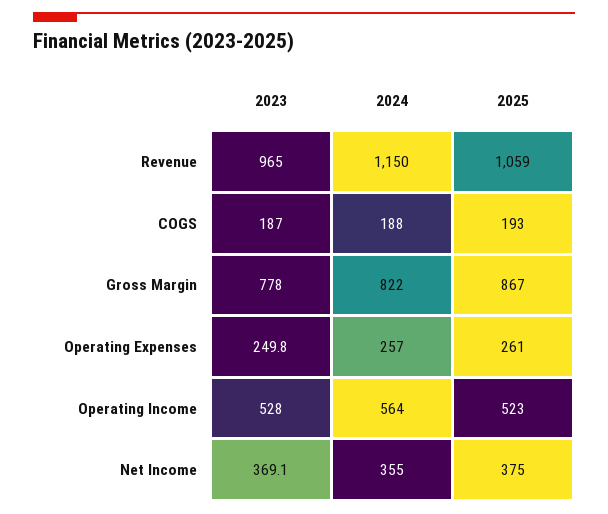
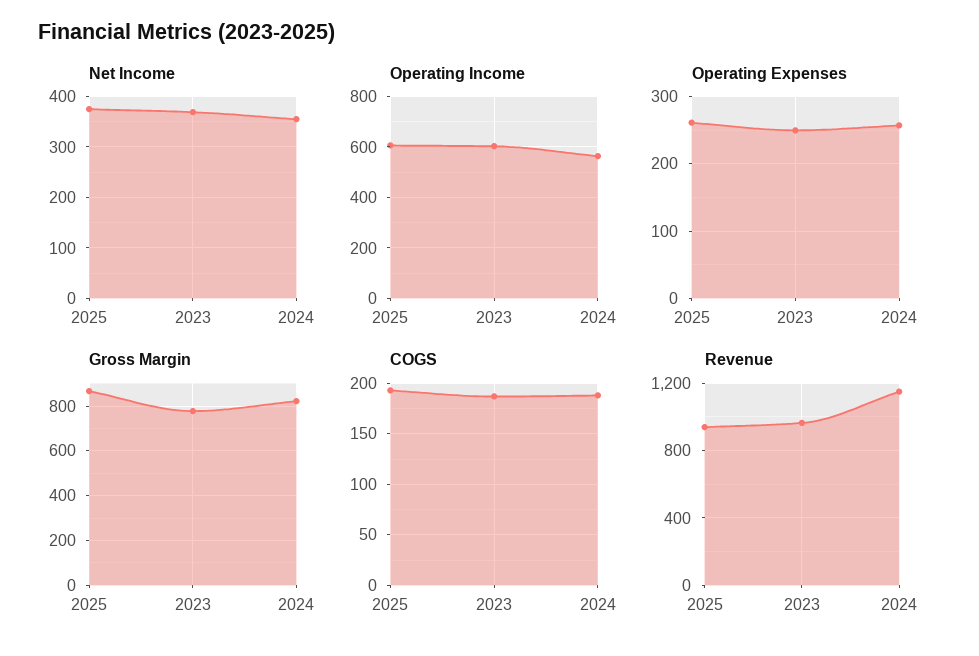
Revenue, 2025: 1059 -> 950
Operating Income, 2023: 528 -> 600
Operating Income, 2025: 523 -> 600

